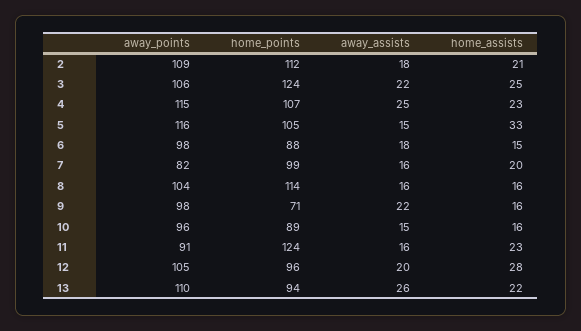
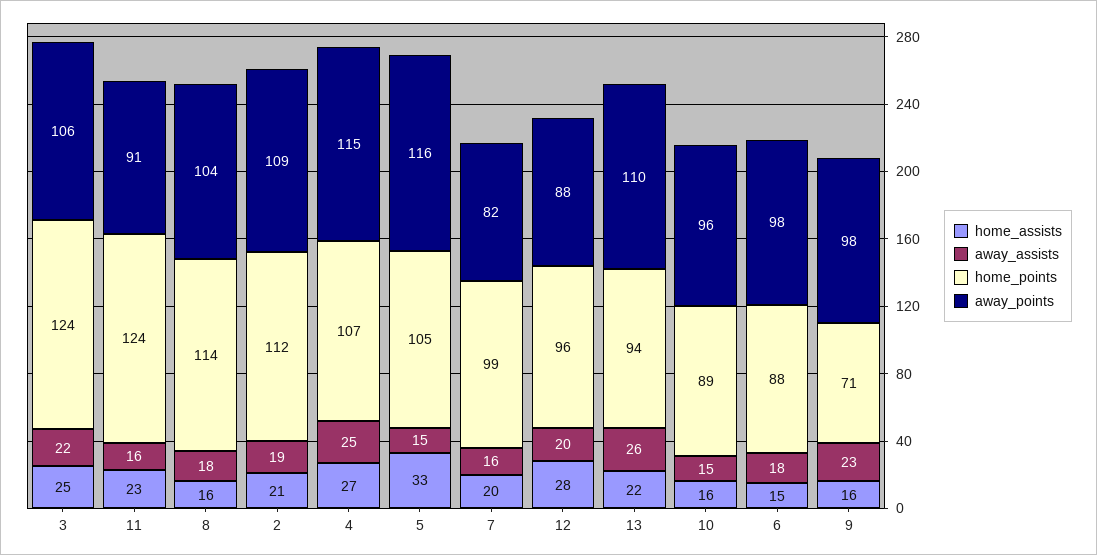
away_assists, 2: 18 -> 19
home_assists, 4: 23 -> 27
away_assists, 8: 16 -> 18
away_assists, 9: 22 -> 23
away_points, 12: 105 -> 88

